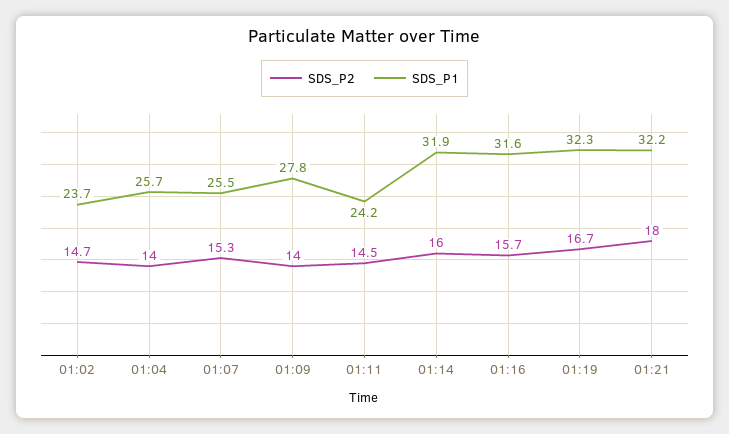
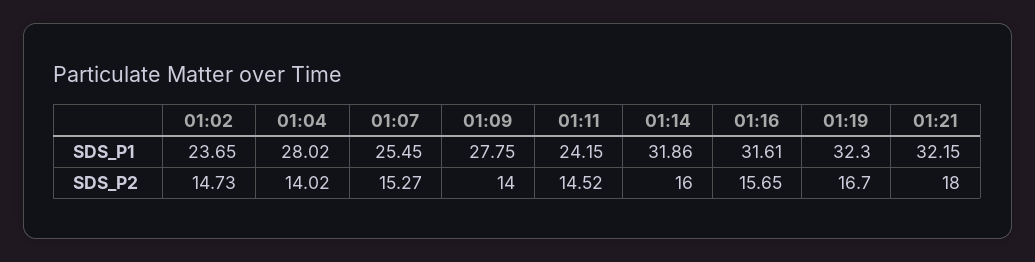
SDS_P1, 01:04: 25.7 -> 28.02

